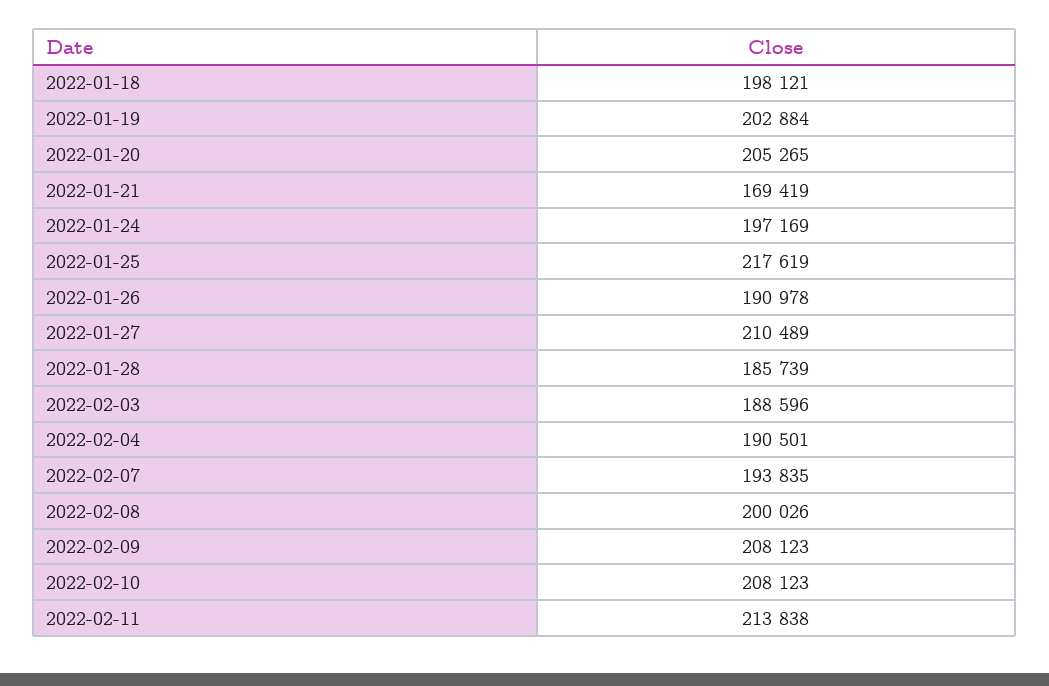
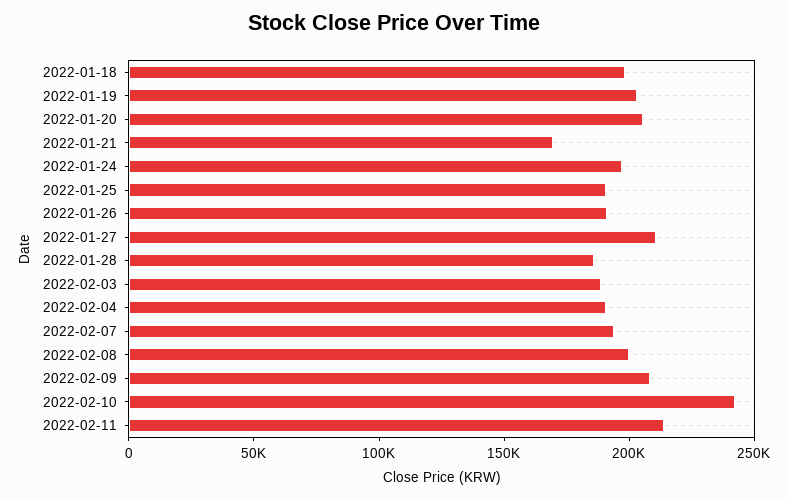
2022-01-25: 217619 -> 190000
2022-02-10: 208123 -> 240000

